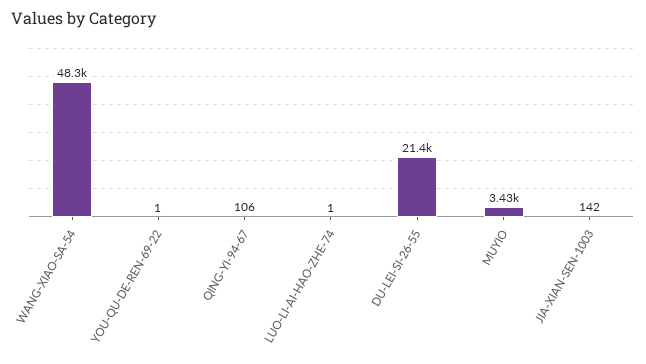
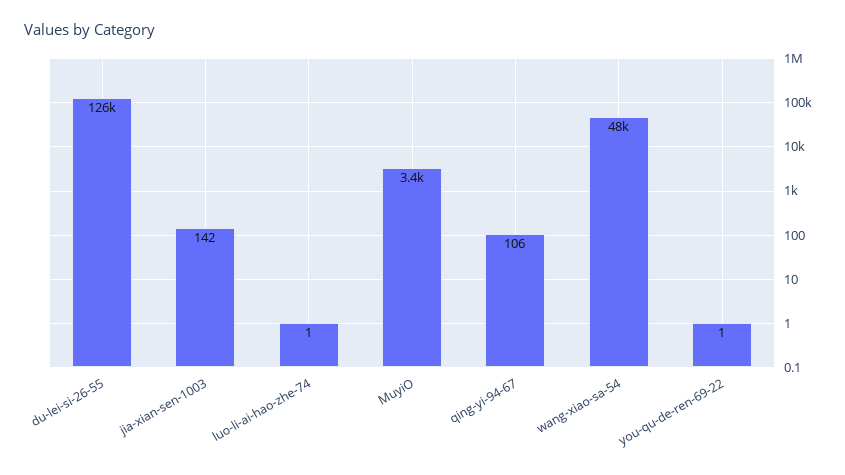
DU-LEI-SI-26-55: 21400 -> 126000

